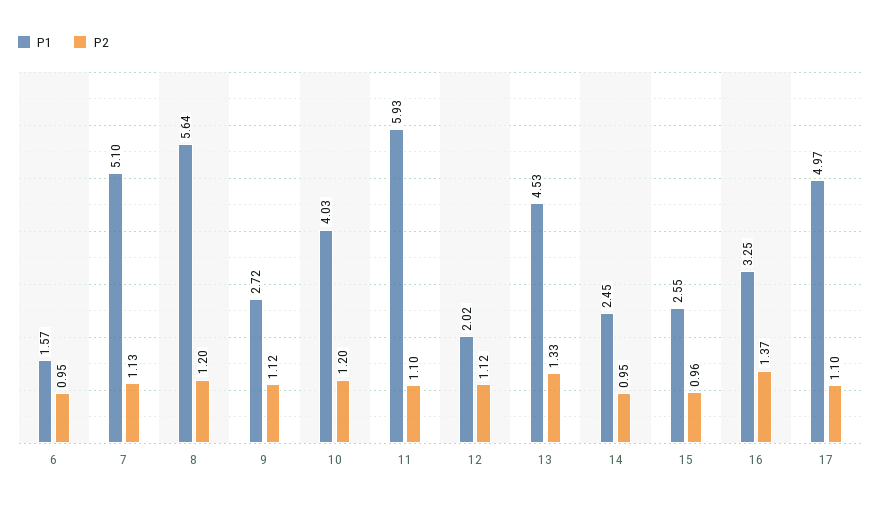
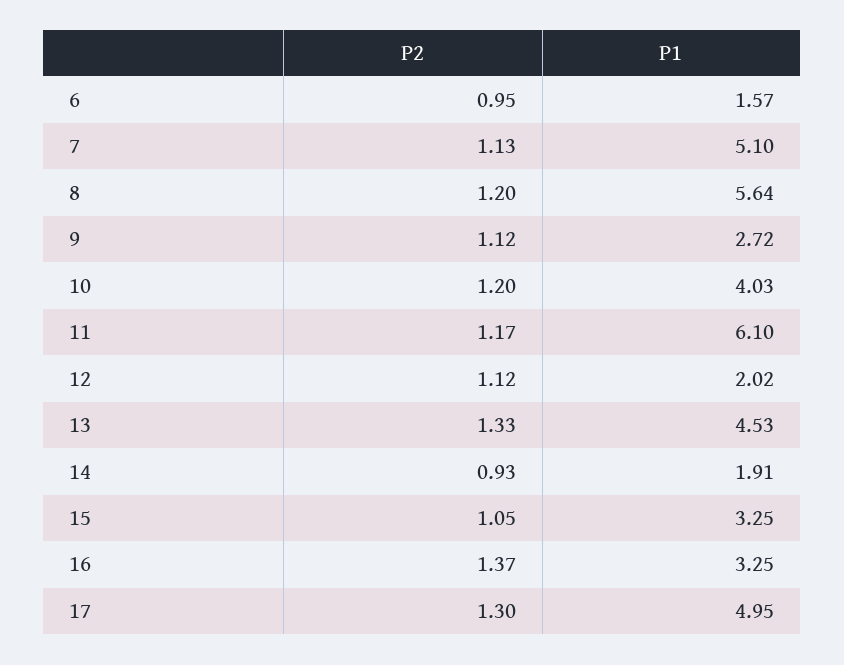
P1, 11: 5.93 -> 6.1
P2, 11: 1.1 -> 1.17
P1, 14: 2.45 -> 1.91
P2, 14: 0.95 -> 0.93
P1, 15: 2.55 -> 3.25
P2, 15: 0.96 -> 1.05
P1, 17: 4.97 -> 4.95
P2, 17: 1.1 -> 1.3

